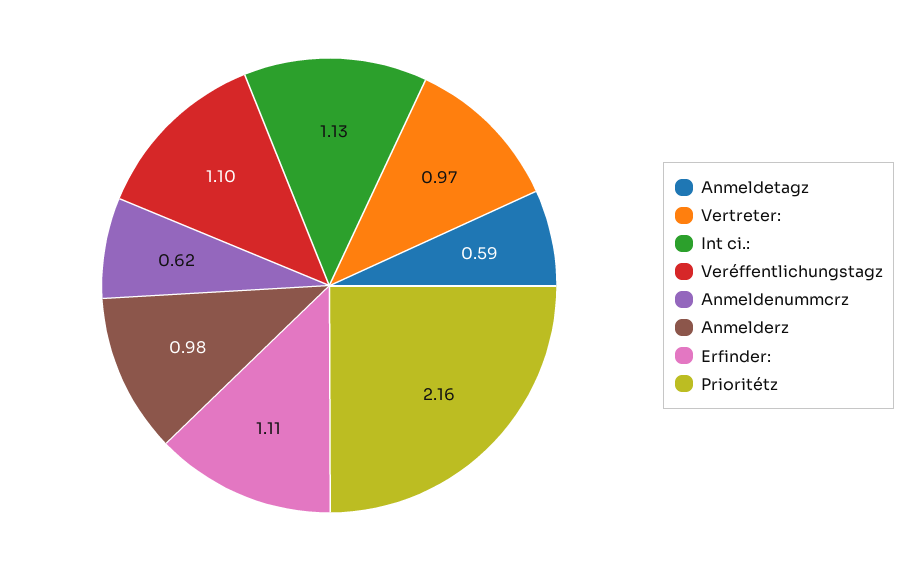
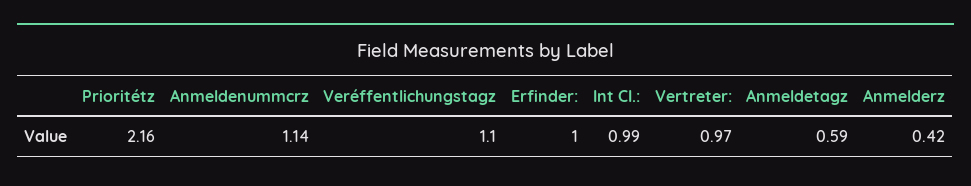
Int ci.:: 1.13 -> 0.99
Anmeldenummcrz: 0.62 -> 1.14
Anmelderz: 0.98 -> 0.42
Erfinder:: 1.11 -> 1

